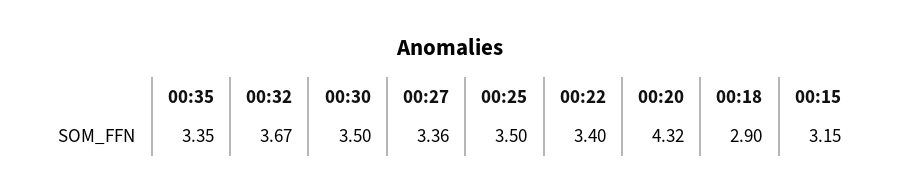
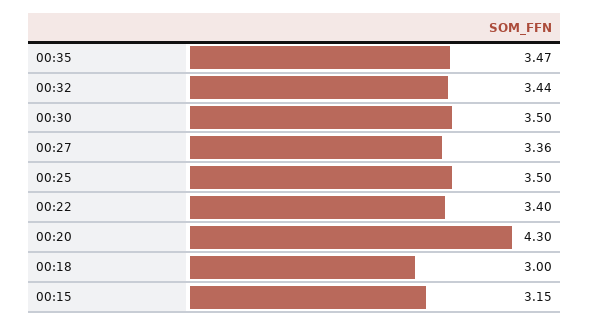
00:35: 3.35 -> 3.47
00:32: 3.67 -> 3.44
00:20: 4.32 -> 4.3
00:18: 2.9 -> 3

